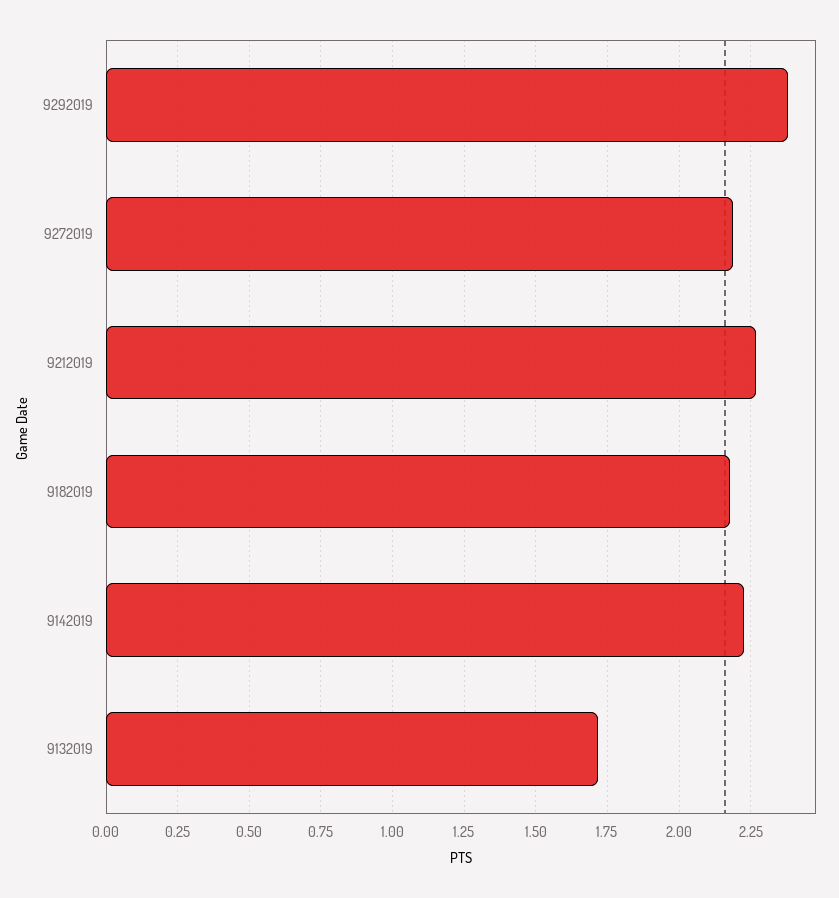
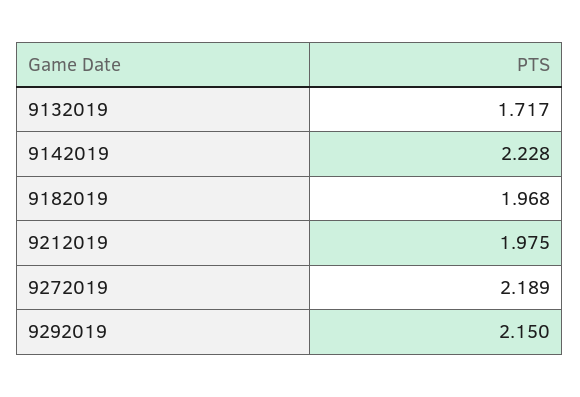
9292019: 2.375 -> 2.15
9212019: 2.275 -> 1.975
9182019: 2.175 -> 1.968

